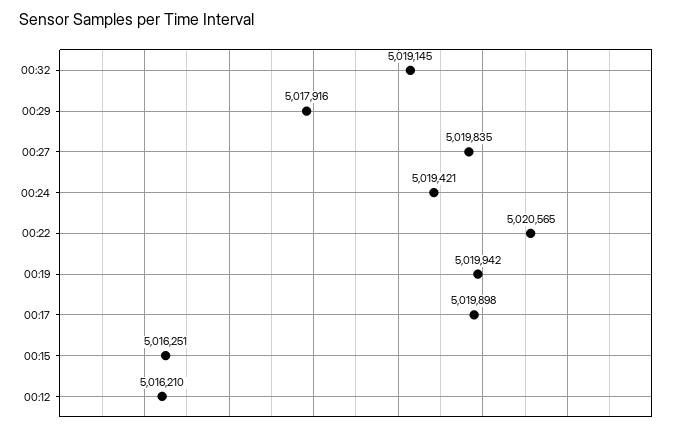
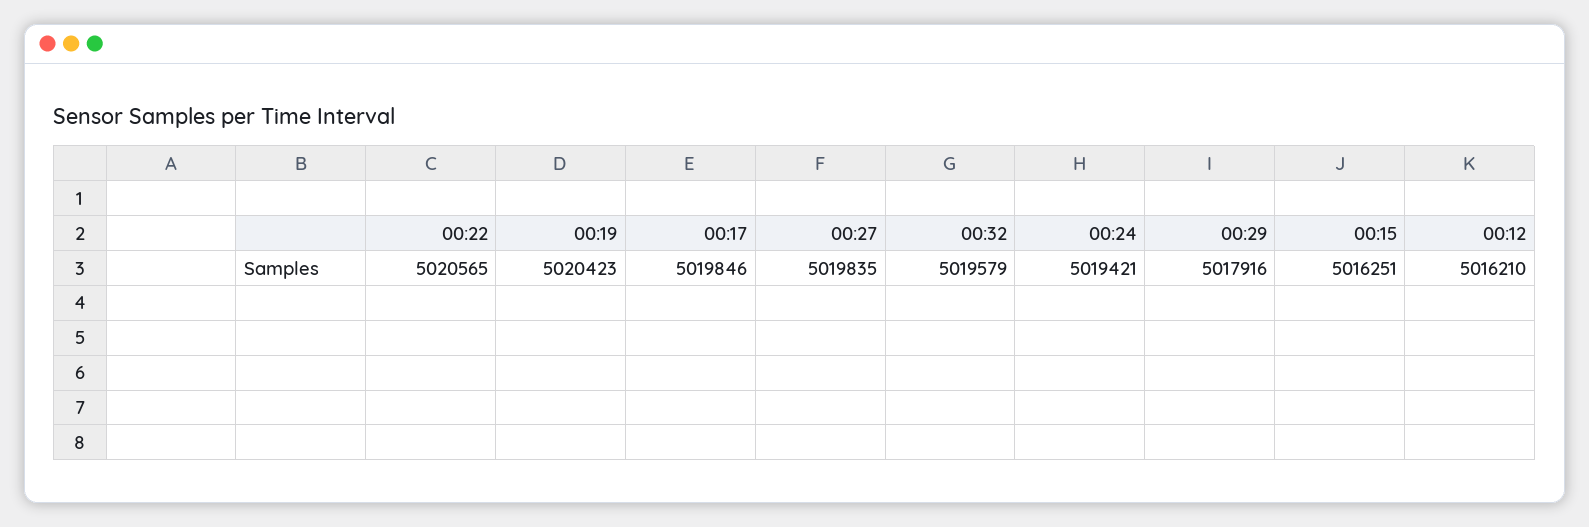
00:32: 5019145 -> 5019579
00:19: 5019942 -> 5020423
00:17: 5019898 -> 5019846

